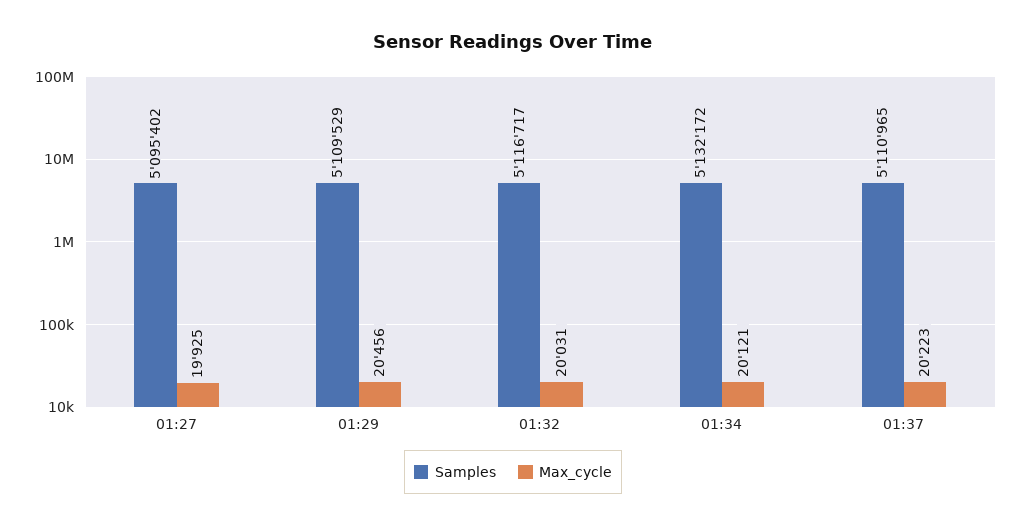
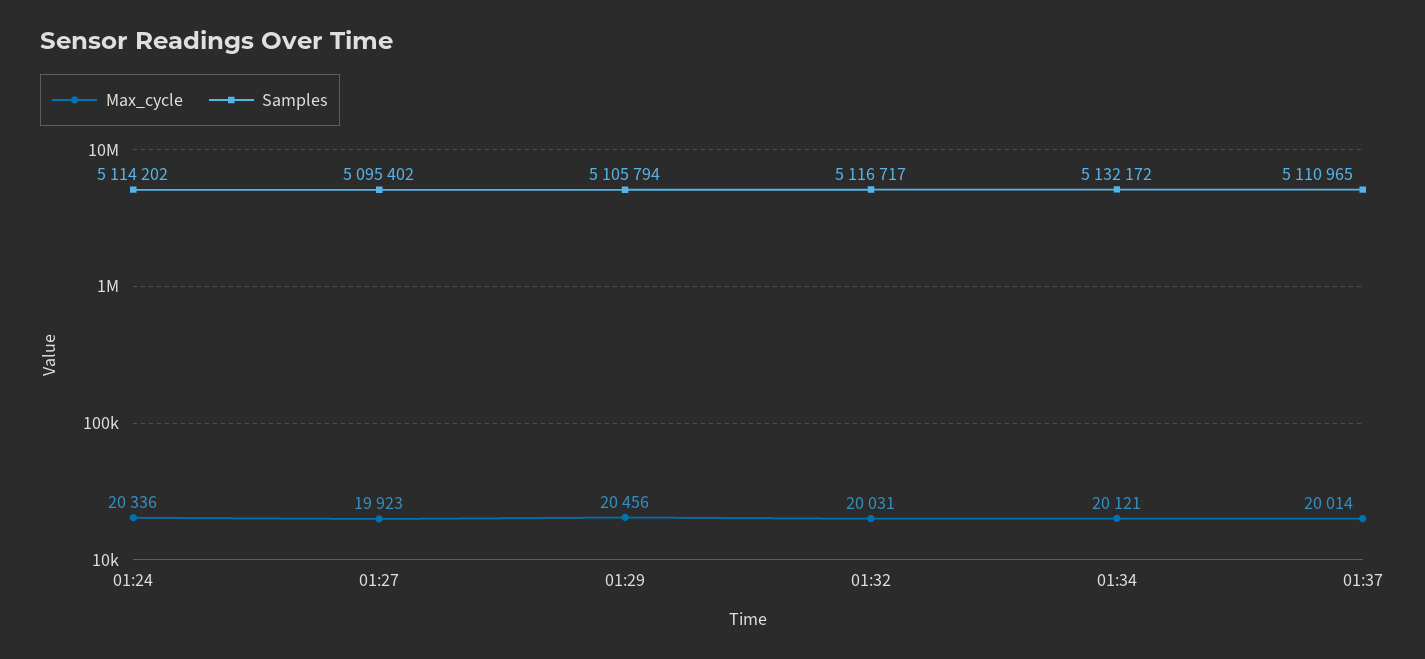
Max_cycle, 01:27: 19925 -> 19923
Samples, 01:29: 5109529 -> 5105794
Max_cycle, 01:37: 20223 -> 20014
Max_cycle, 01:24: none -> 20336
Samples, 01:24: none -> 5114202

